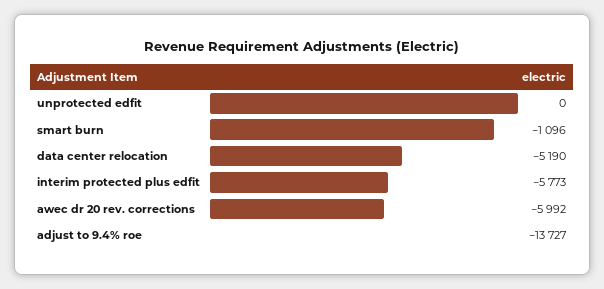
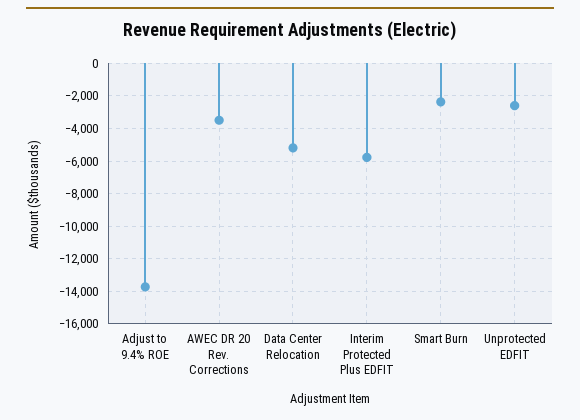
unprotected edfit: 0 -> -2500
smart burn: -1096 -> -2500
awec dr 20 rev. corrections: -5992 -> -3500

